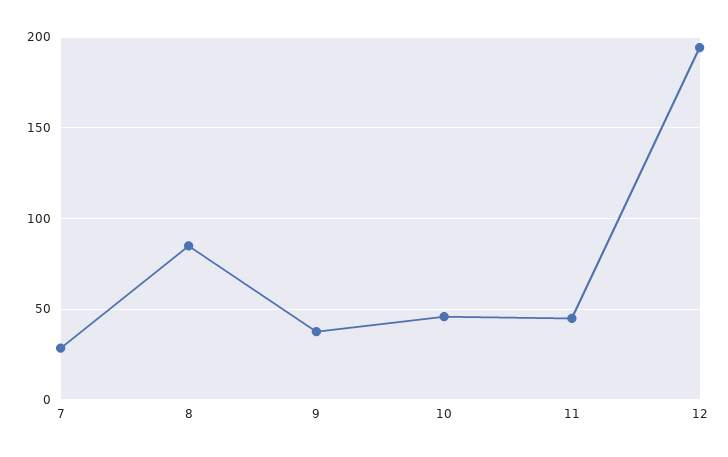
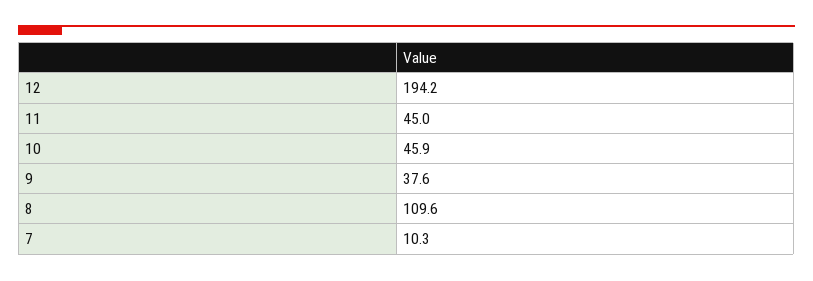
7: 30 -> 10.3
8: 85 -> 109.6

